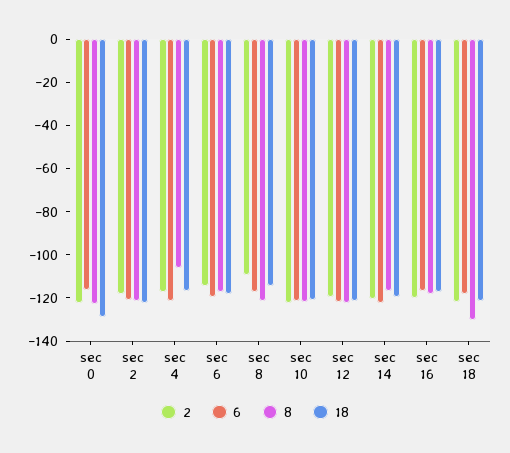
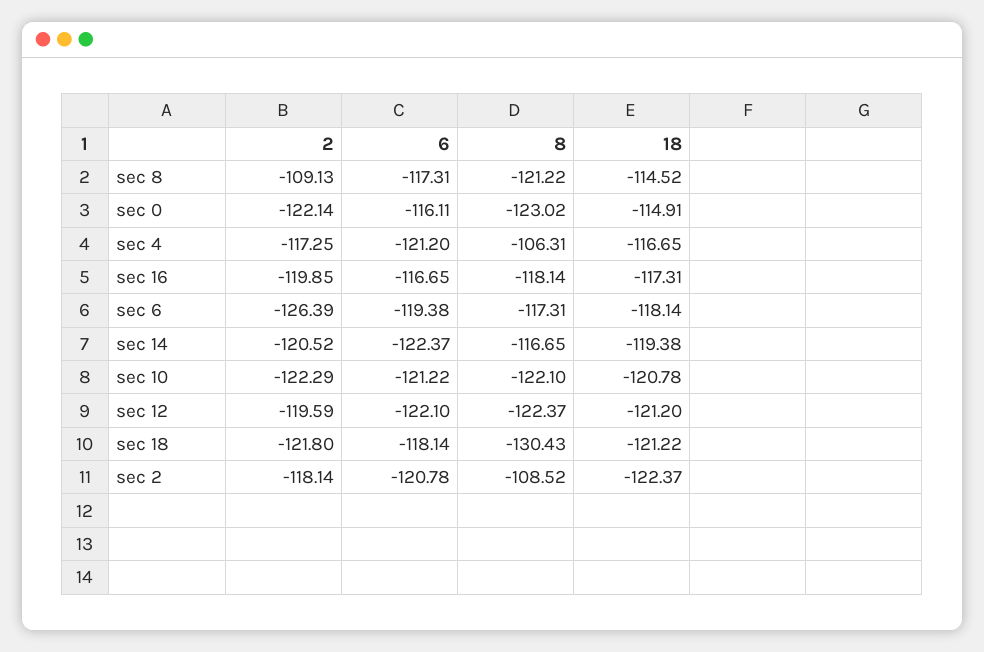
18, sec 0: -130 -> -114.91
8, sec 2: -120 -> -108.52
2, sec 6: -115 -> -126.39

